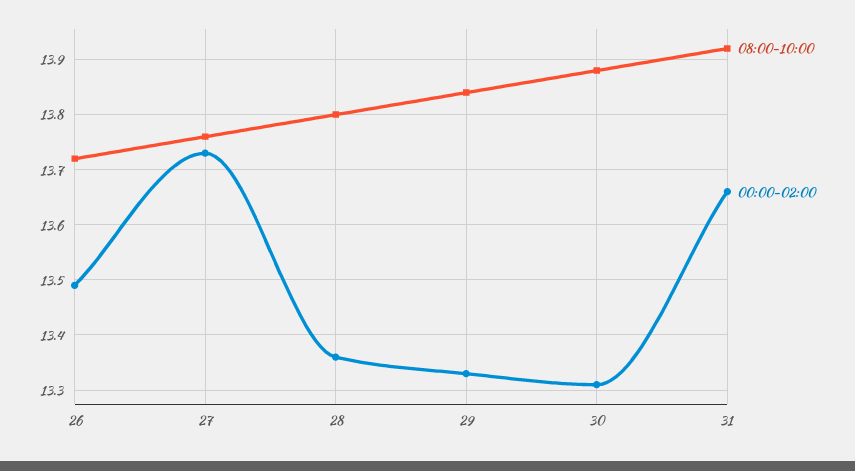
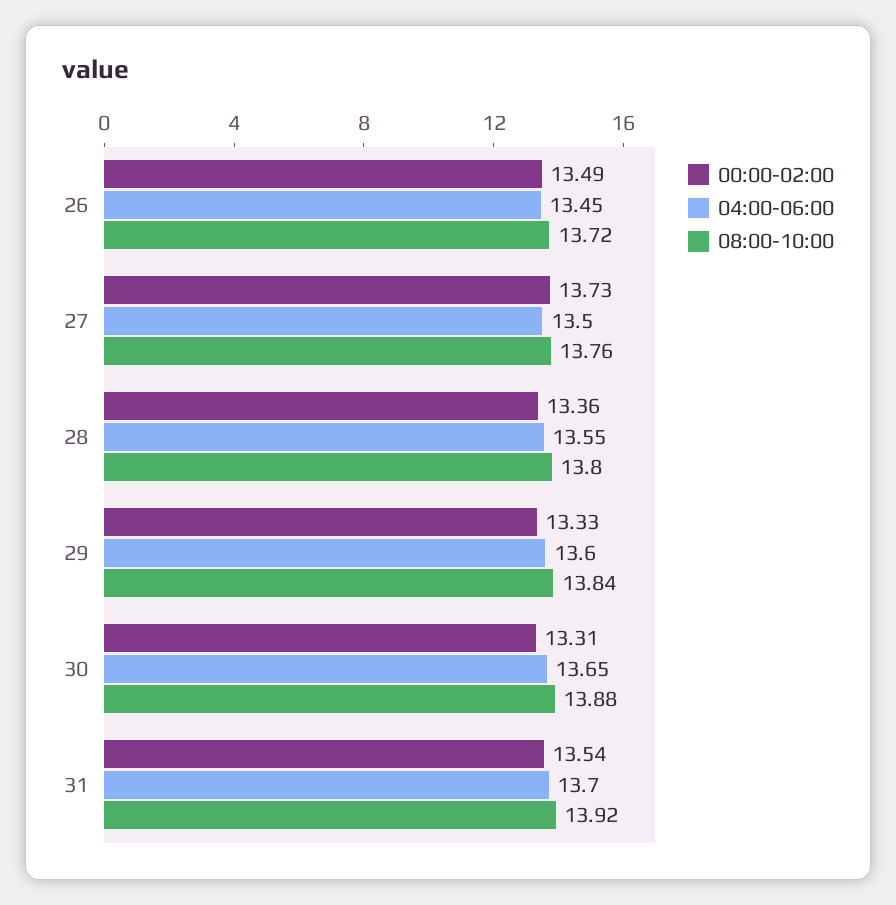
00:00-02:00, 31: 13.65 -> 13.54
04:00-06:00, 26: none -> 13.45
04:00-06:00, 27: none -> 13.5
04:00-06:00, 28: none -> 13.55
04:00-06:00, 29: none -> 13.6
04:00-06:00, 30: none -> 13.65
04:00-06:00, 31: none -> 13.7

